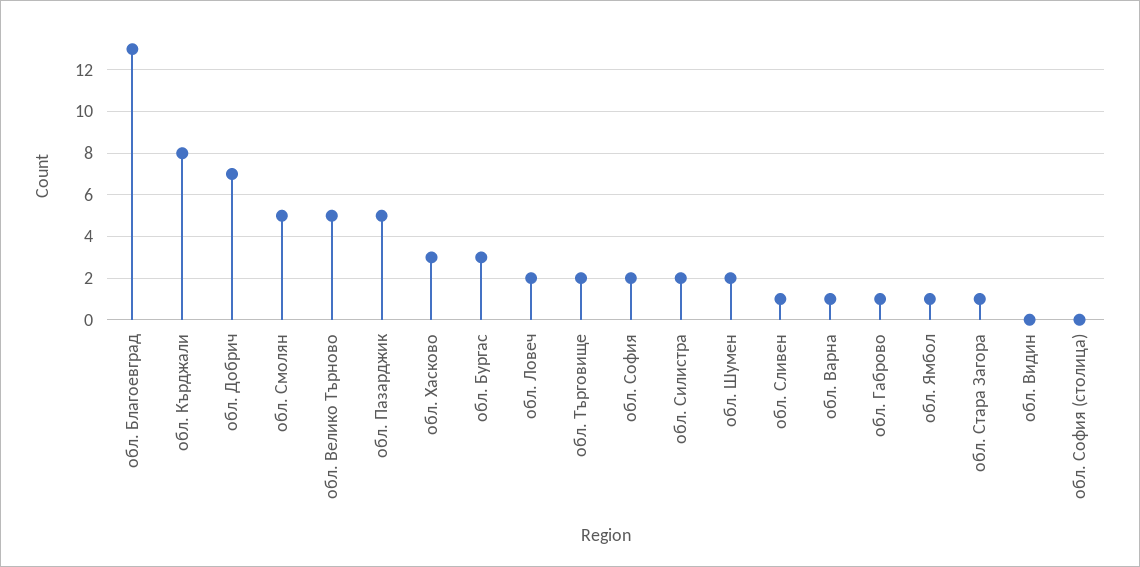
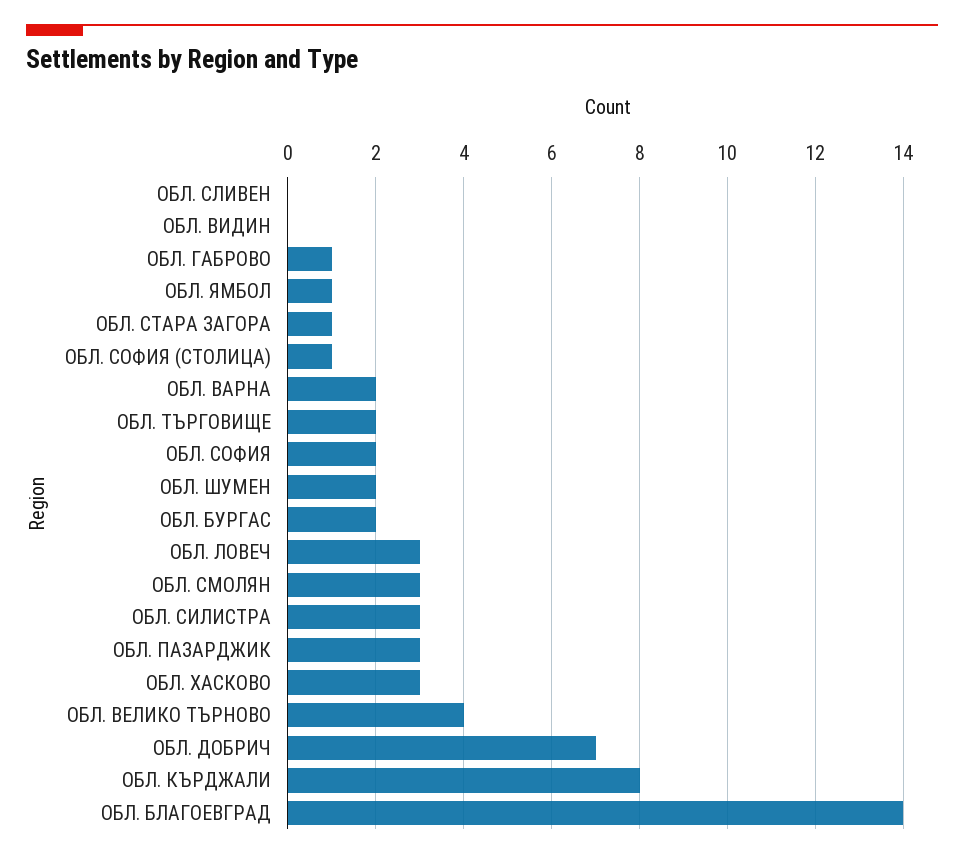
обл. Благоевград: 13 -> 14
обл. Смолян: 5 -> 3
обл. Велико Търново: 5 -> 4
обл. Пазарджик: 5 -> 3
обл. Бургас: 3 -> 2
обл. Ловеч: 2 -> 3
обл. Силистра: 2 -> 3
обл. Сливен: 1 -> 0
обл. Варна: 1 -> 2
обл. София (столица): 0 -> 1

